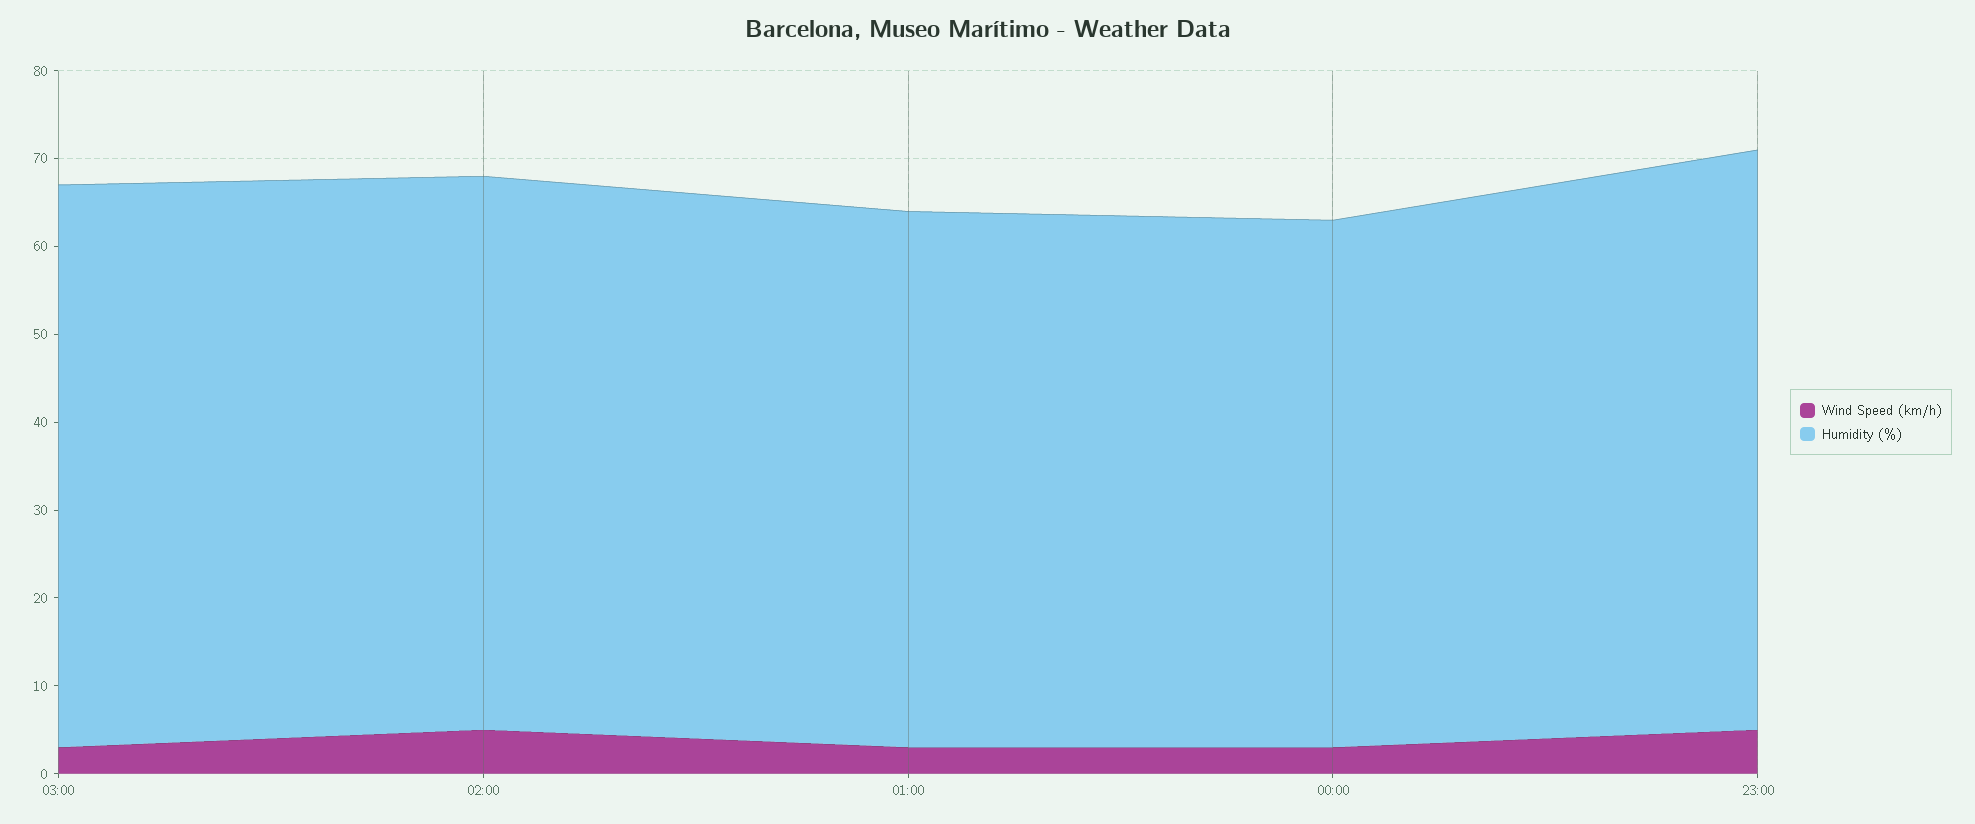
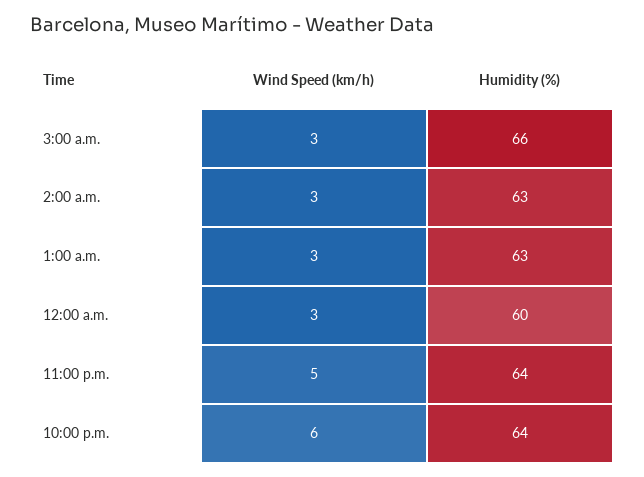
Humidity (%), 03:00: 64 -> 66
Wind Speed (km/h), 02:00: 5 -> 3
Humidity (%), 01:00: 61 -> 63
Humidity (%), 23:00: 66 -> 64
Wind Speed (km/h), 10:00 p.m.: none -> 6
Humidity (%), 10:00 p.m.: none -> 64

